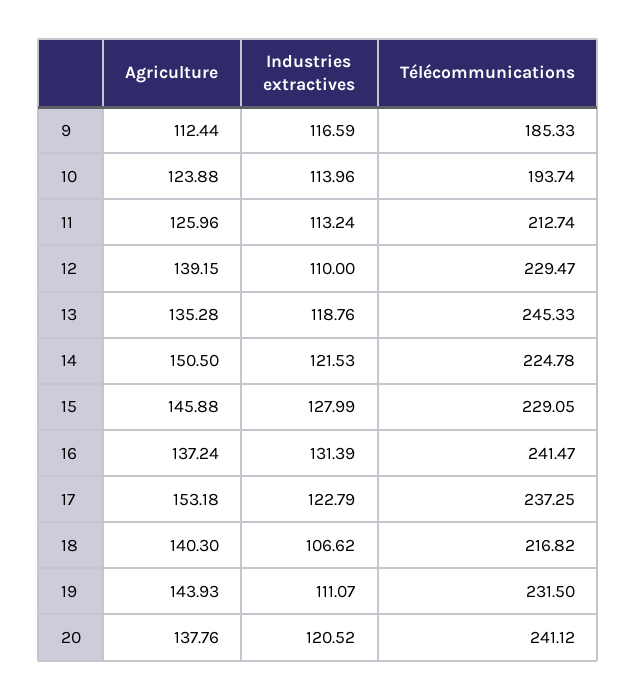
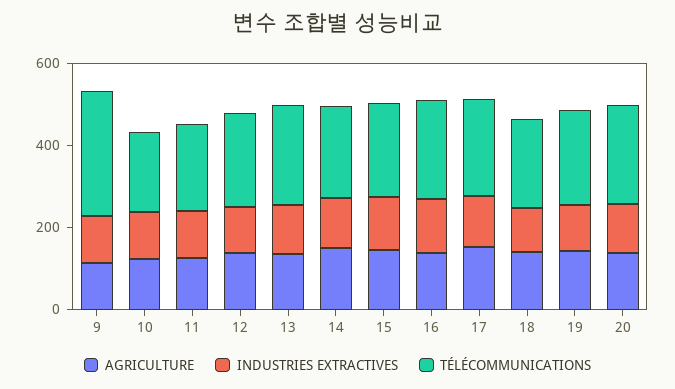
Télécommunications, 9: 185.33 -> 300

